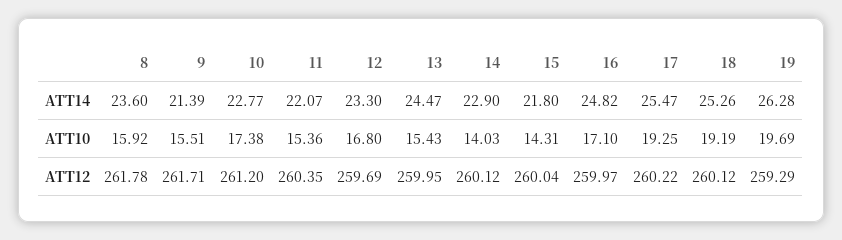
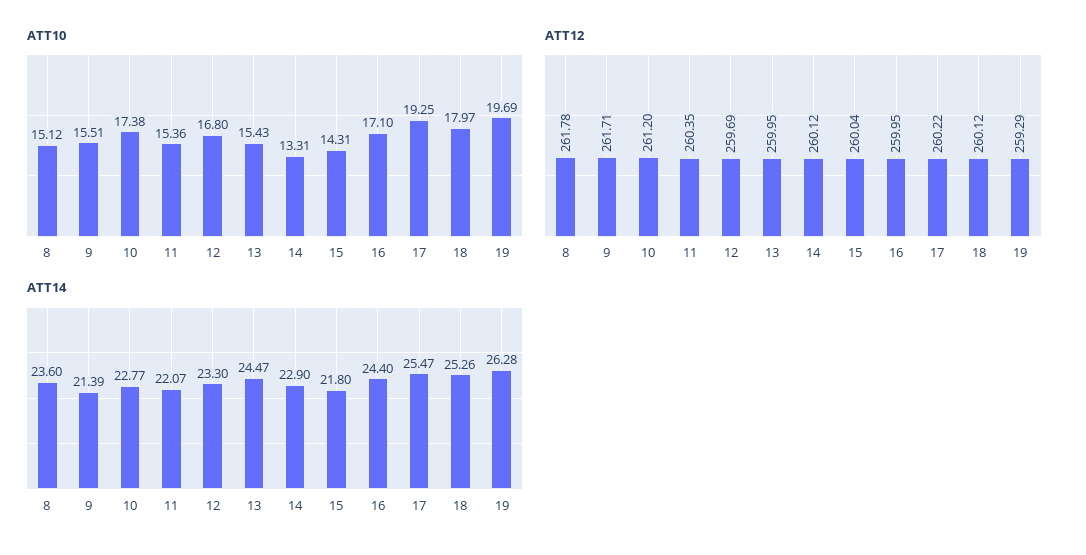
ATT14, 16: 24.82 -> 24.4
ATT10, 8: 15.92 -> 15.12
ATT10, 14: 14.03 -> 13.31
ATT10, 18: 19.19 -> 17.97
ATT12, 16: 259.97 -> 259.95

